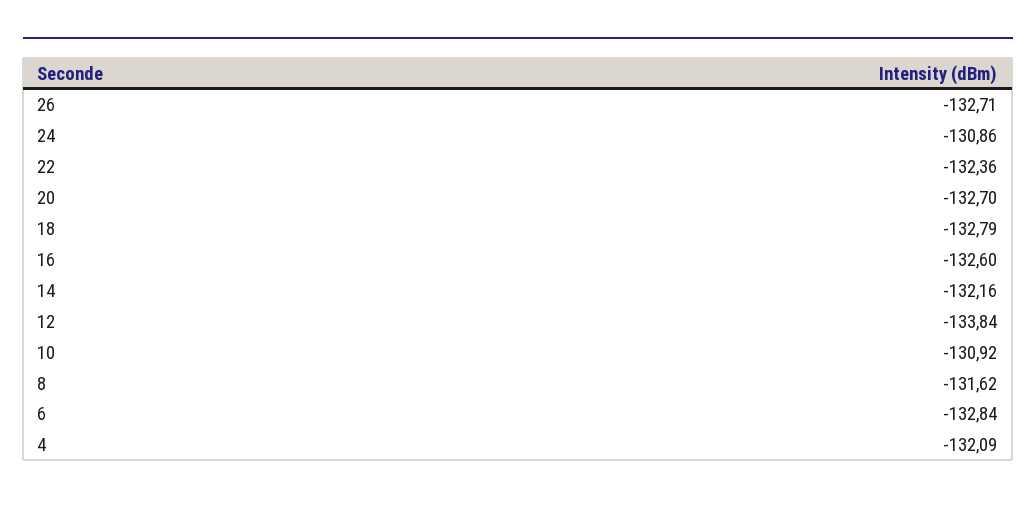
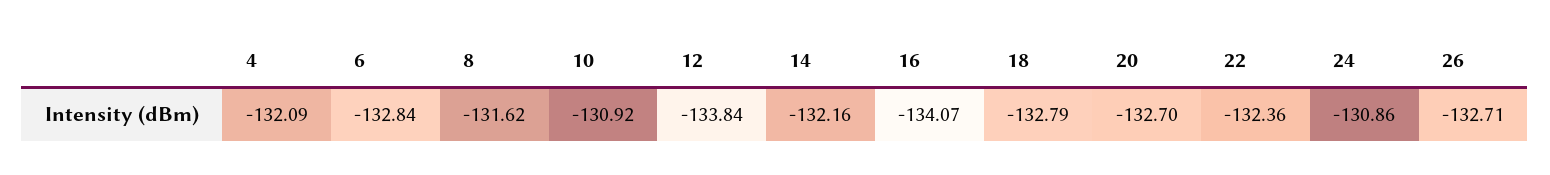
16: -132.6 -> -134.07

